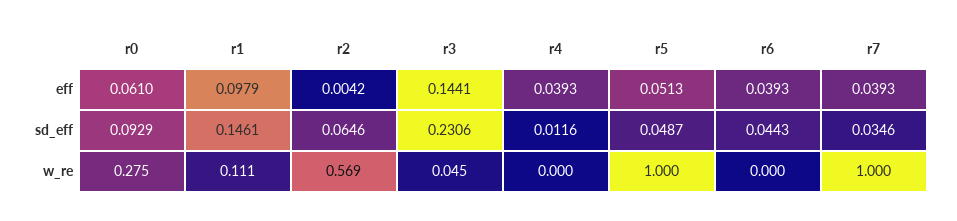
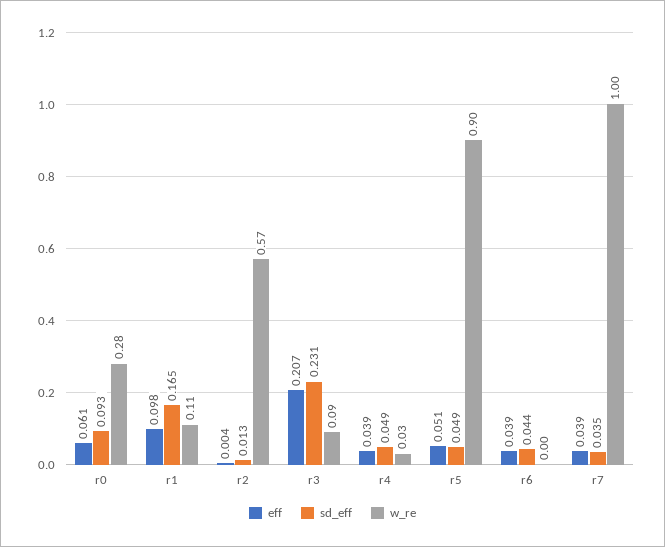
eff, r3: 0.1441 -> 0.207
sd_eff, r1: 0.1461 -> 0.165
sd_eff, r2: 0.0646 -> 0.013
sd_eff, r4: 0.0116 -> 0.049
w_re, r3: 0.045 -> 0.09
w_re, r4: 0 -> 0.03
w_re, r5: 1 -> 0.9

